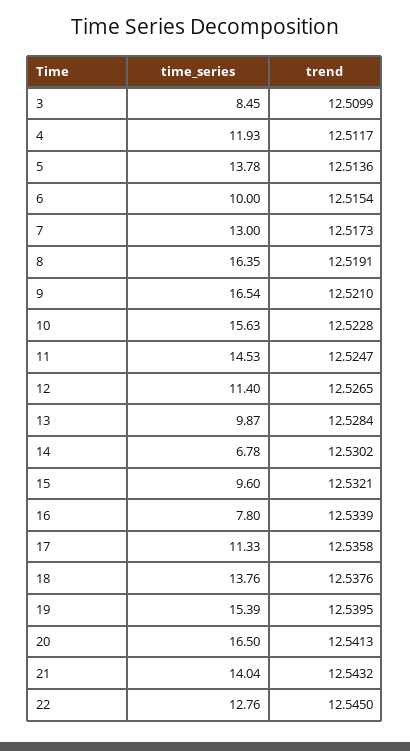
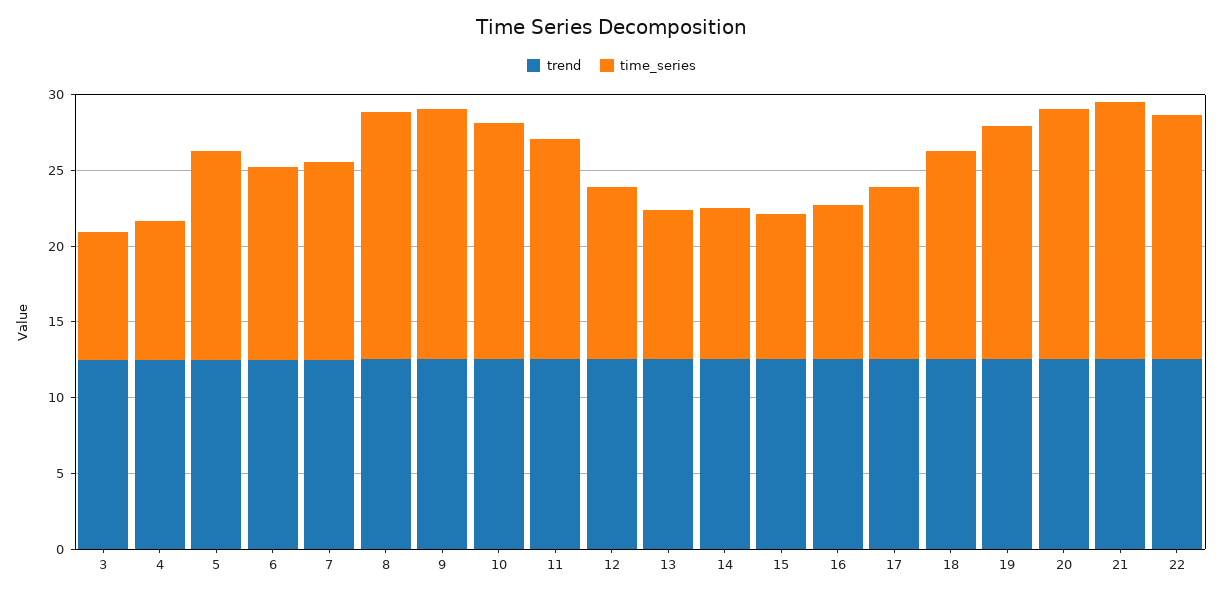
time_series, 4: 11.93 -> 9
time_series, 6: 10 -> 13
time_series, 14: 6.78 -> 10
time_series, 16: 7.8 -> 10
time_series, 21: 14.04 -> 17
time_series, 22: 12.76 -> 16

